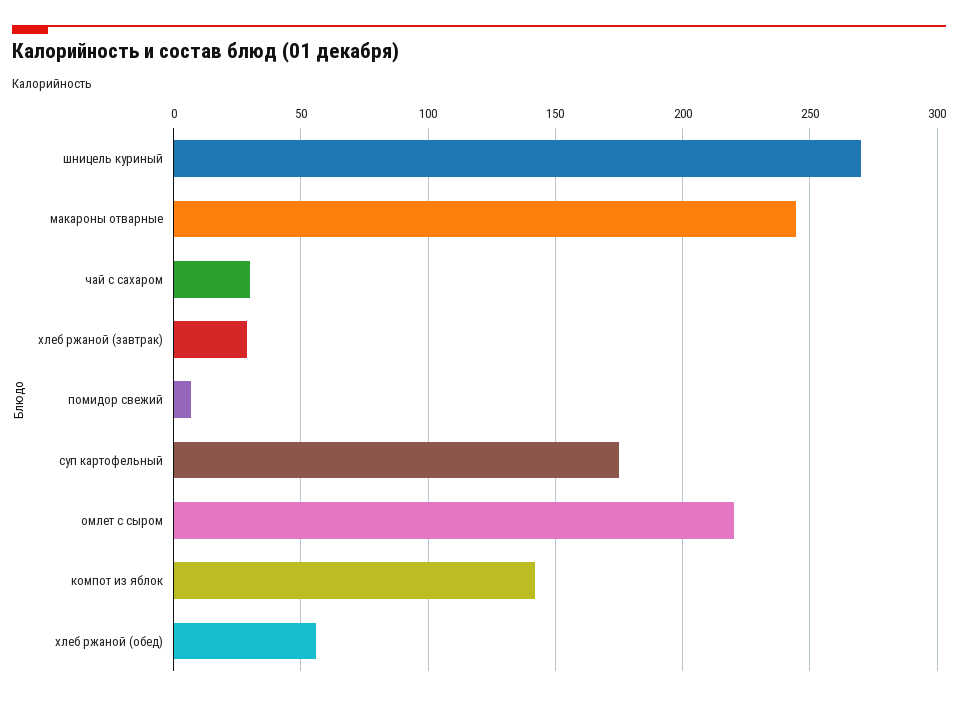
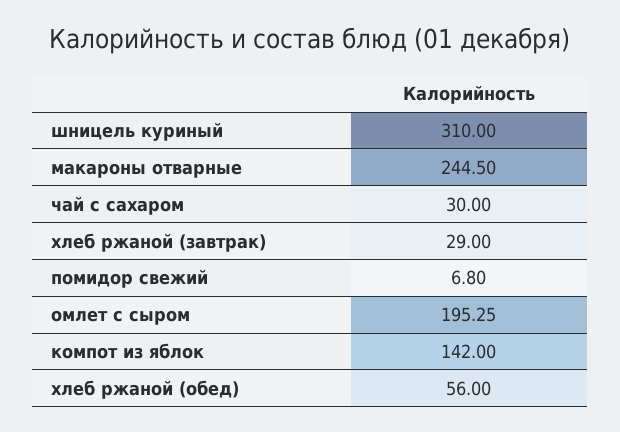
шницель куриный: 270 -> 310
суп картофельный: 175 -> none
омлет с сыром: 220 -> 195.25

